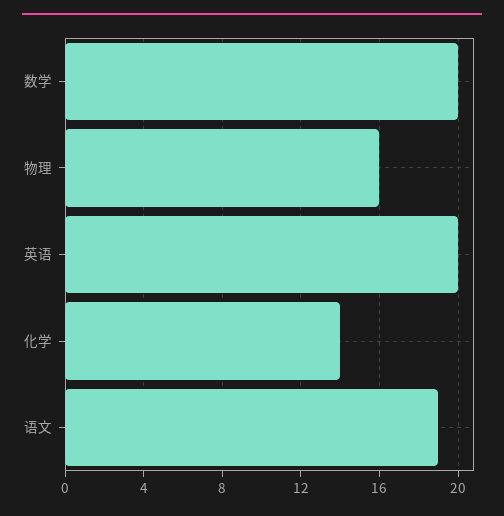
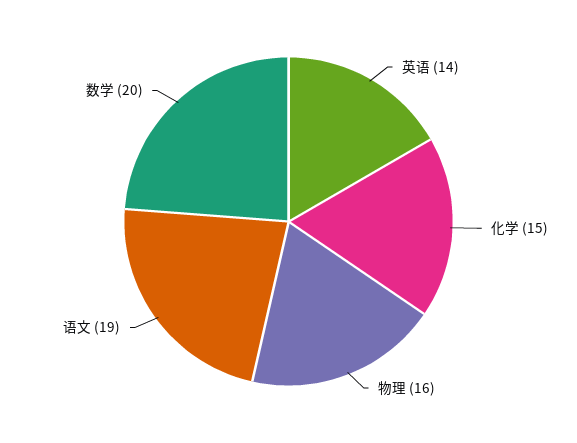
英语: 20 -> 14
化学: 14 -> 15

